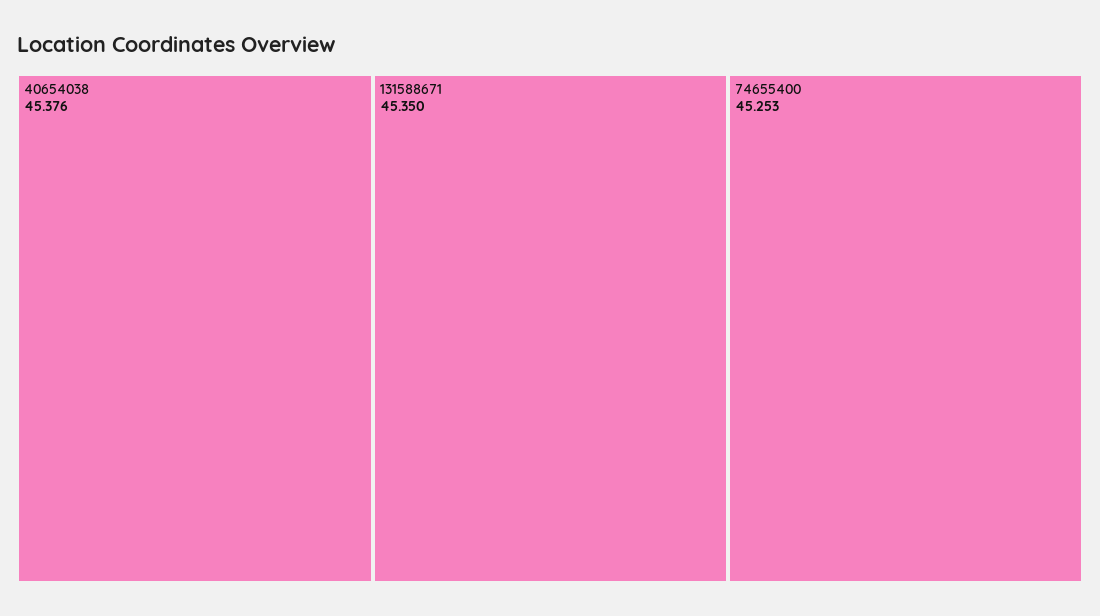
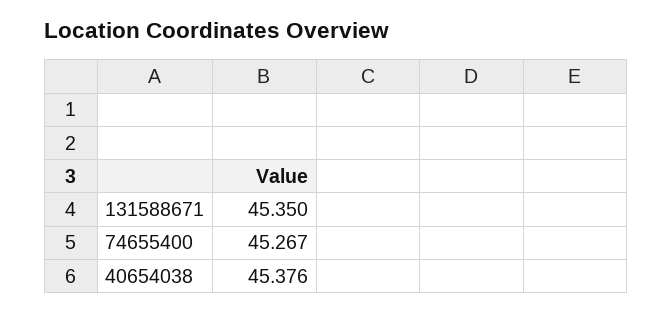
74655400: 45.253 -> 45.267

